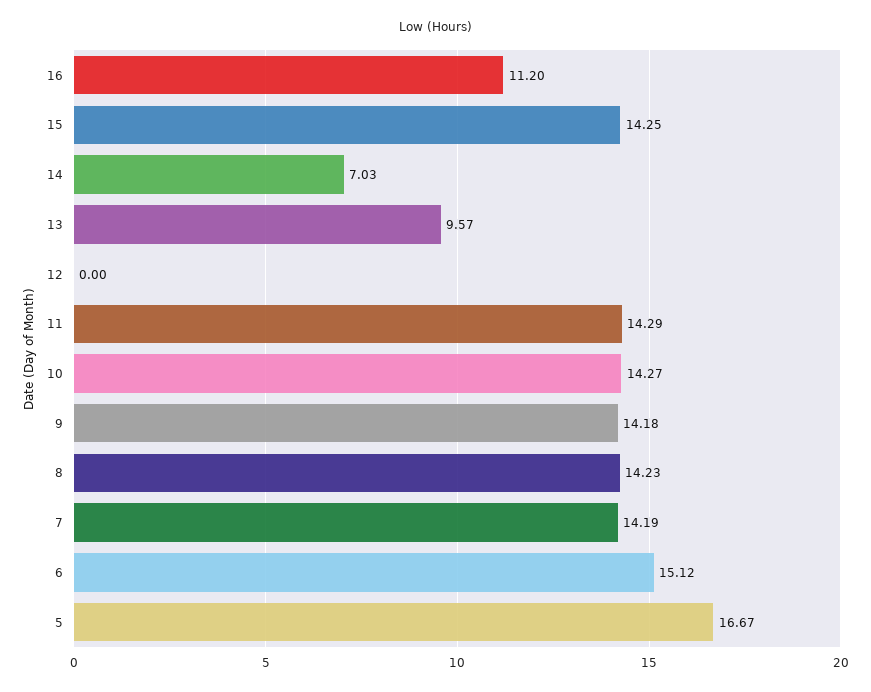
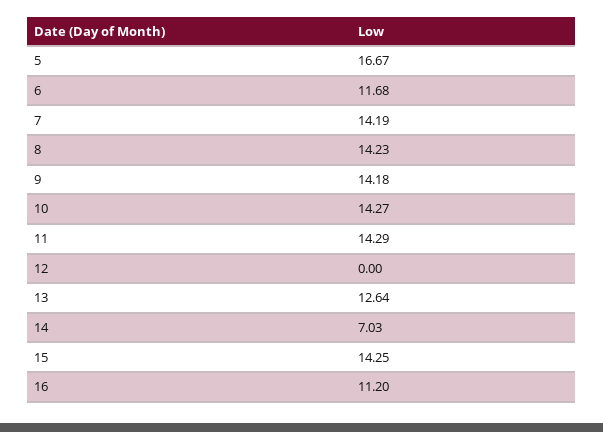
13: 9.57 -> 12.64
6: 15.12 -> 11.68

